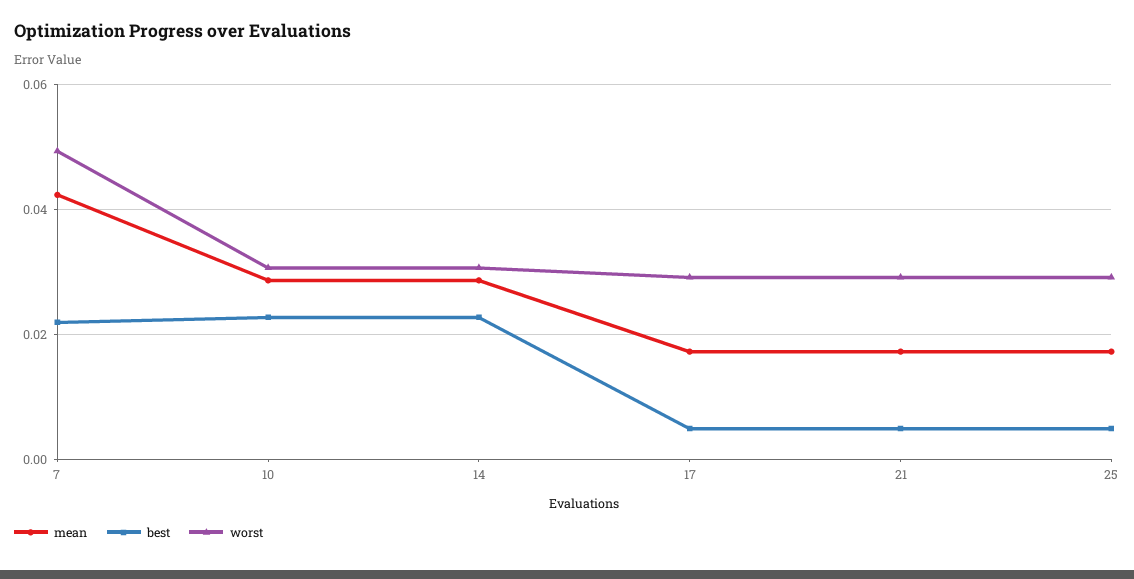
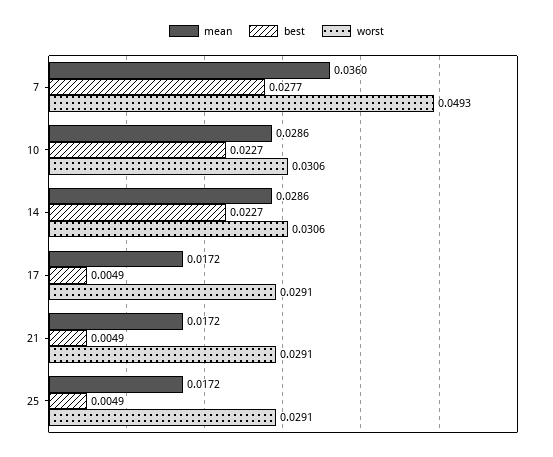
mean, 7: 0.042 -> 0.036
best, 7: 0.022 -> 0.0277

